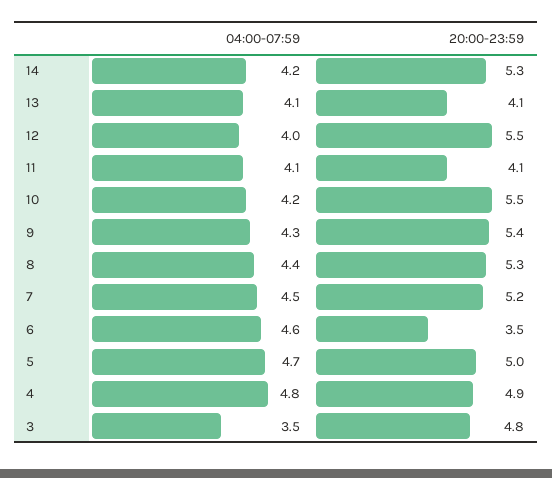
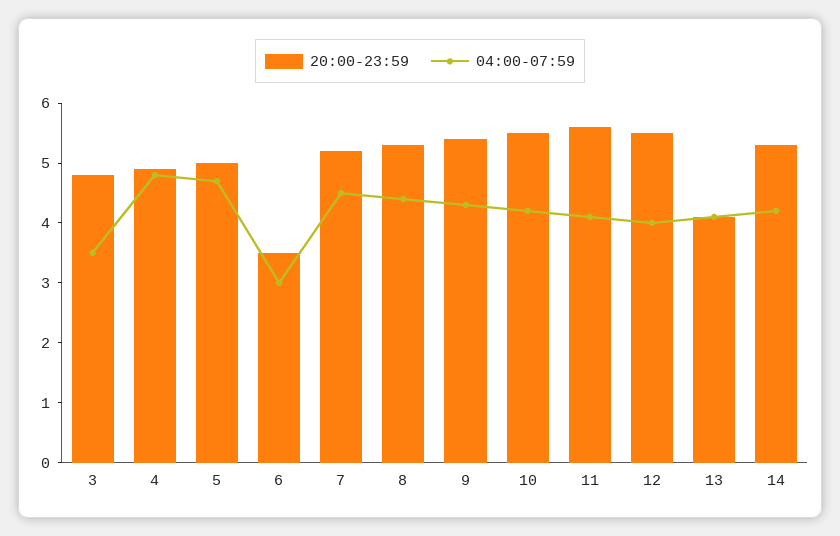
20:00-23:59, 11: 4.1 -> 5.5
04:00-07:59, 6: 4.6 -> 3

